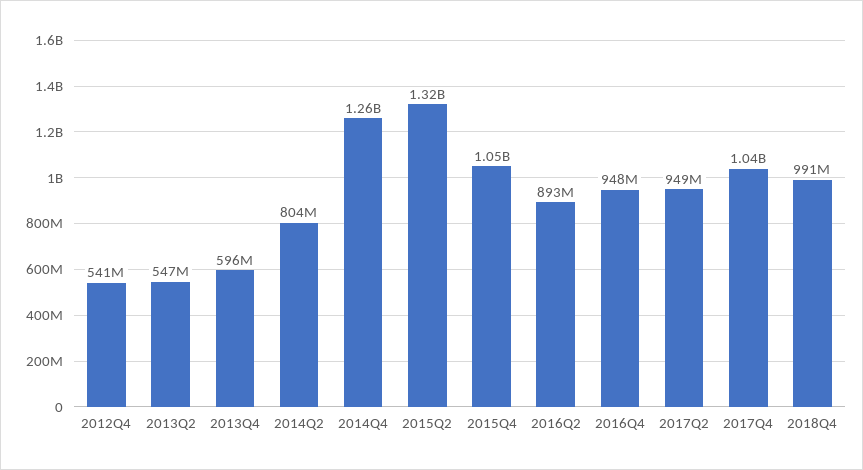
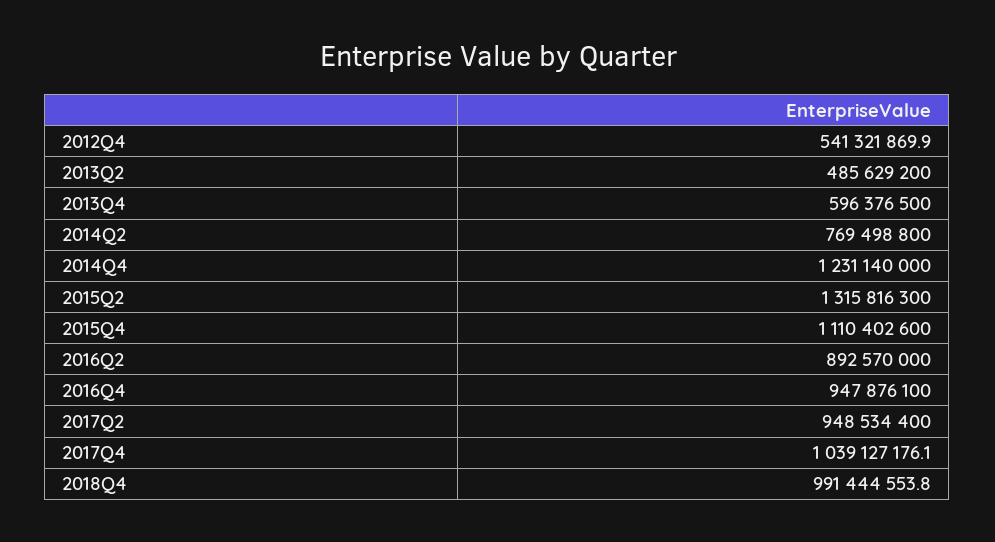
2013Q2: 547000000 -> 485629200
2014Q2: 804000000 -> 769498800
2014Q4: 1260000000 -> 1231140000
2015Q4: 1050000000 -> 1110402600

